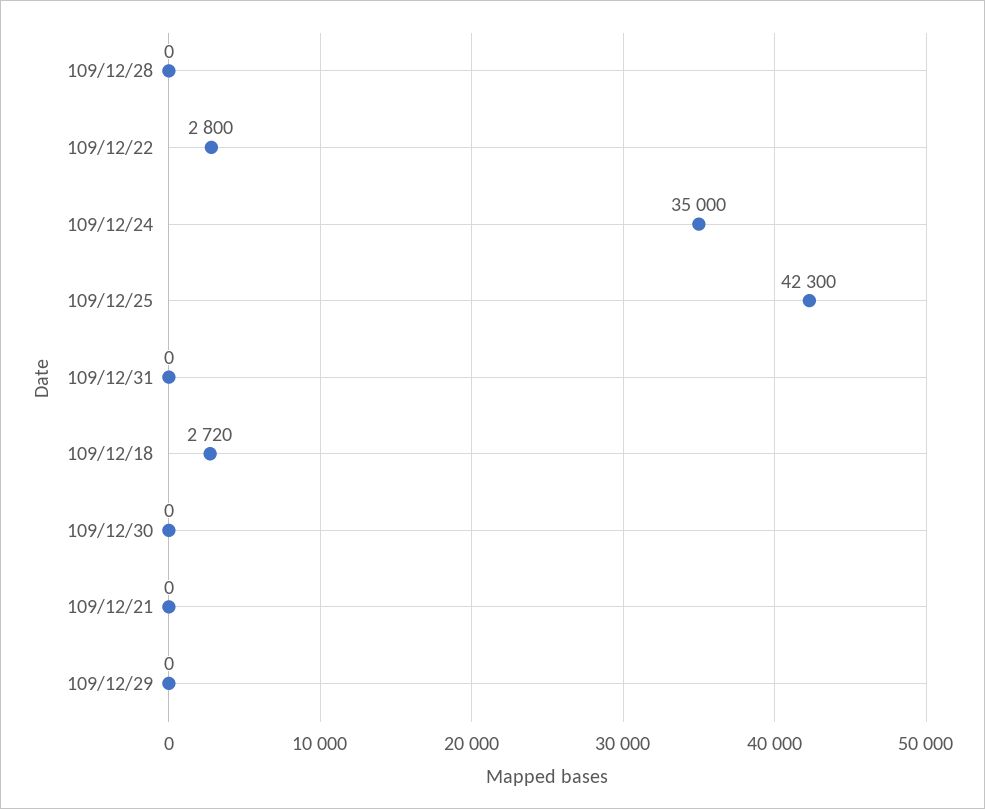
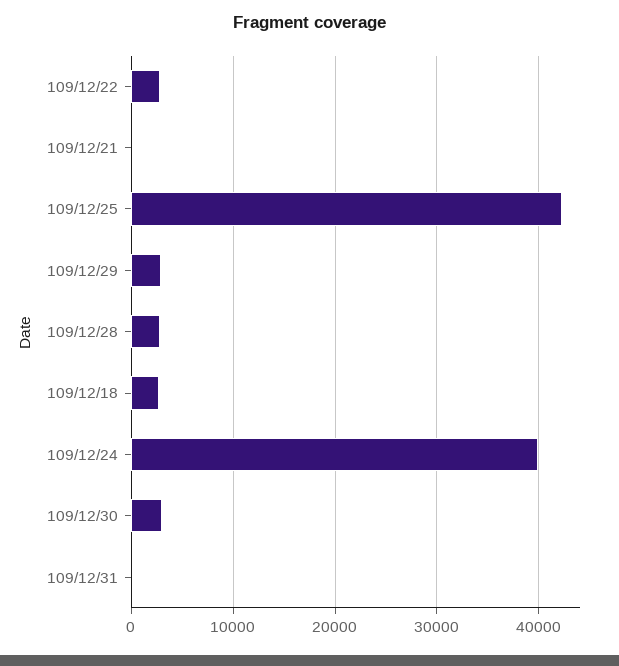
109/12/28: 0 -> 3000
109/12/24: 35000 -> 40000
109/12/30: 0 -> 3000
109/12/29: 0 -> 3000

